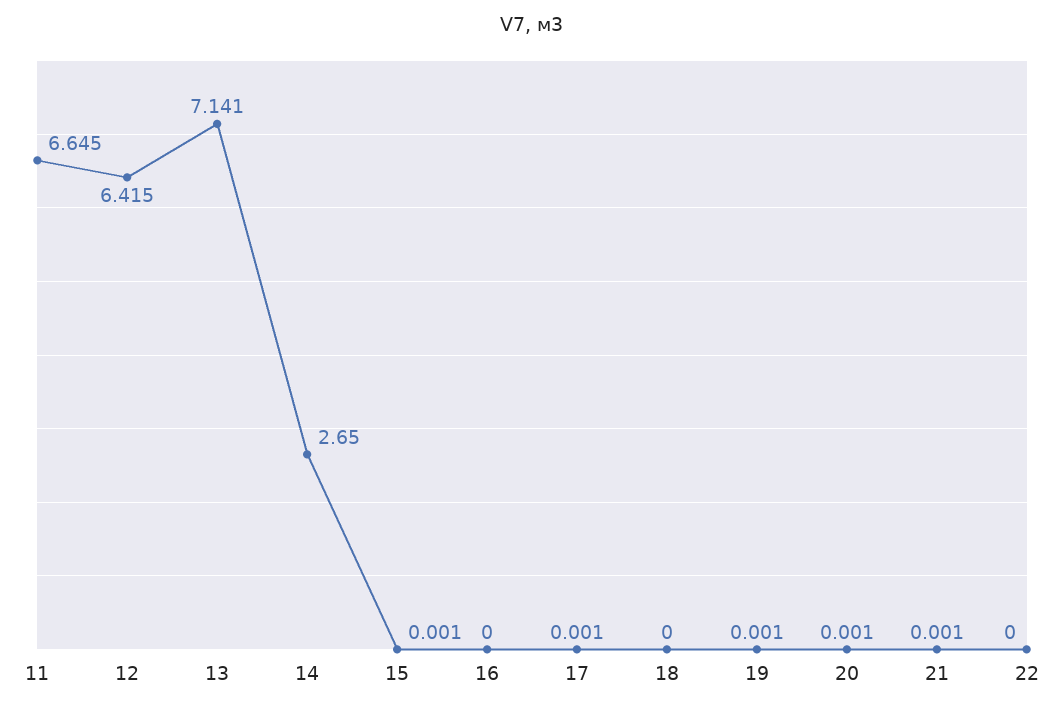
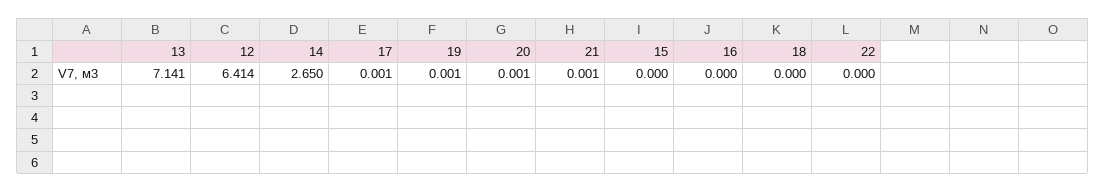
11: 6.645 -> none
12: 6.415 -> 6.414
15: 0.001 -> 0

